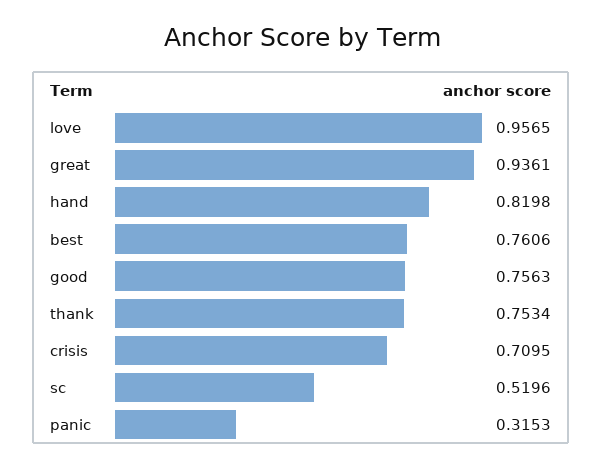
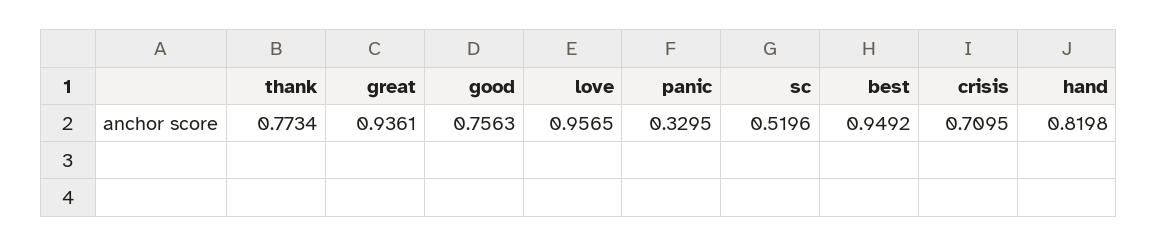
best: 0.7606 -> 0.9492
thank: 0.7534 -> 0.7734
panic: 0.3153 -> 0.3295

